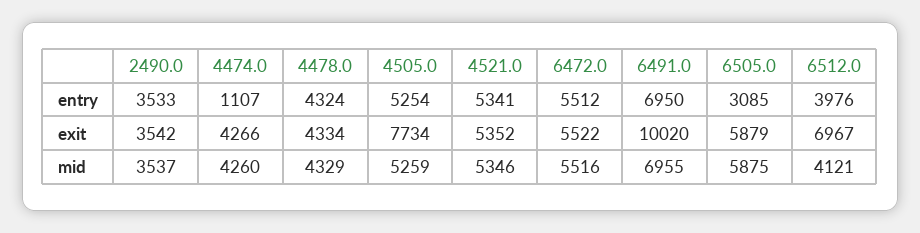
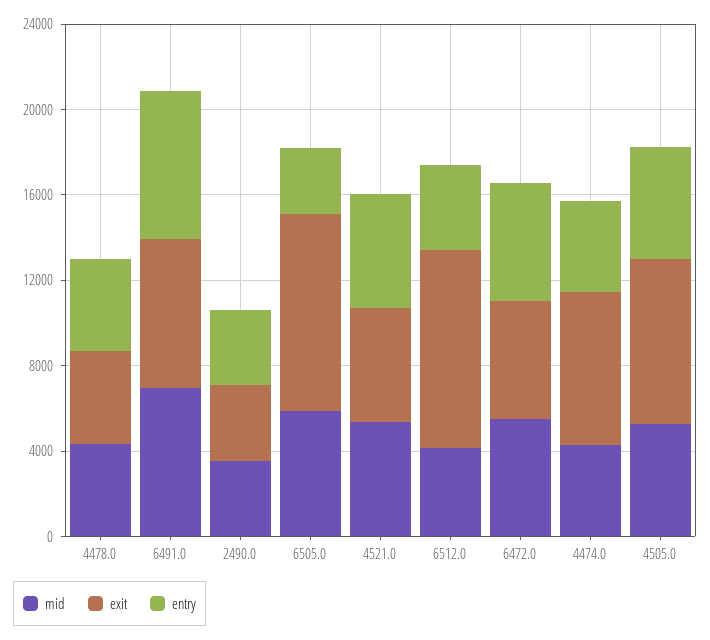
entry, 4474.0: 1107 -> 4000
exit, 4474.0: 4266 -> 7000
exit, 6491.0: 10020 -> 7000
exit, 6505.0: 5879 -> 9000
exit, 6512.0: 6967 -> 9000

